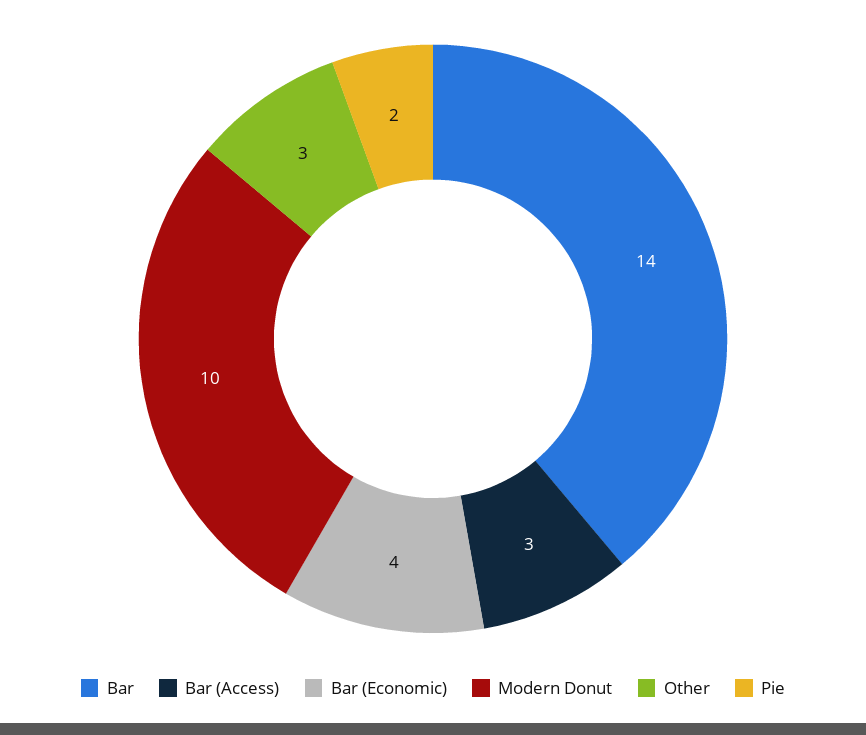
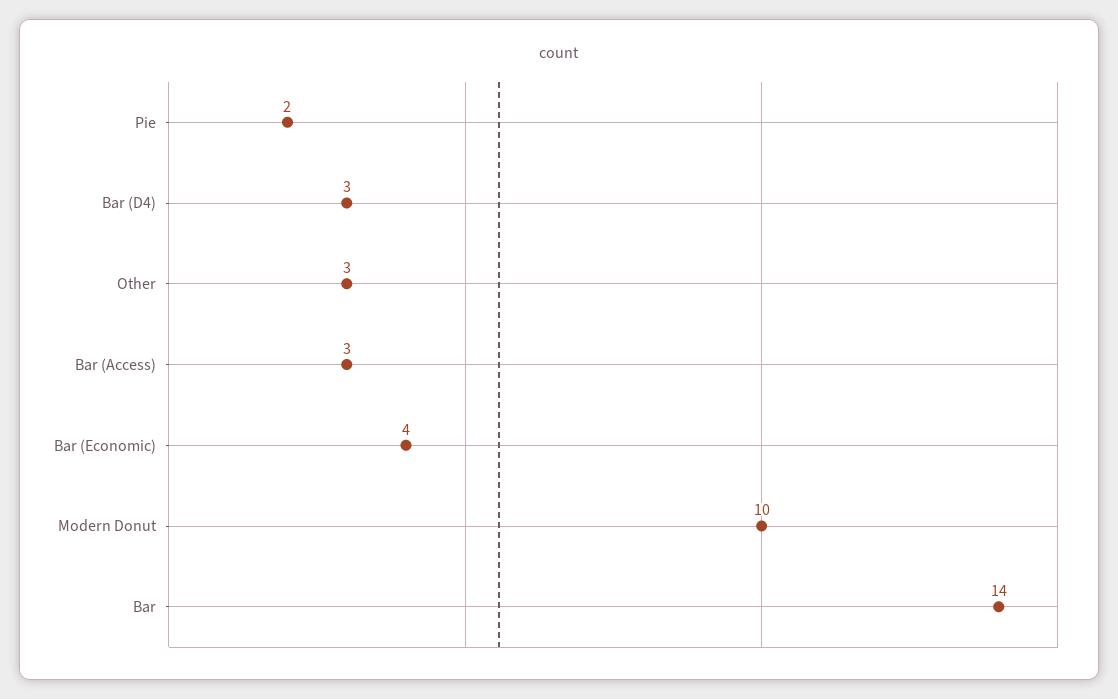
Bar (D4): none -> 3

